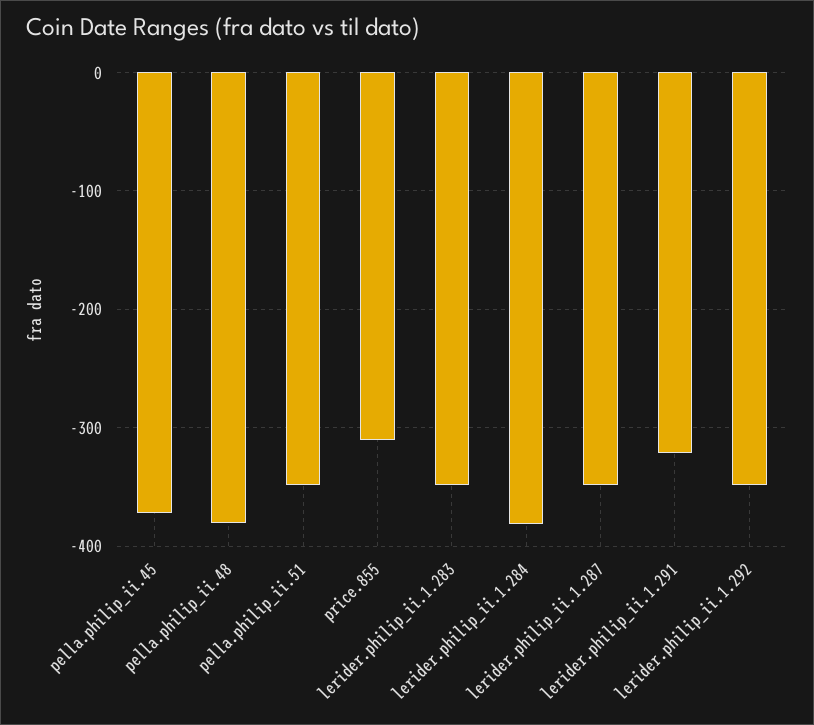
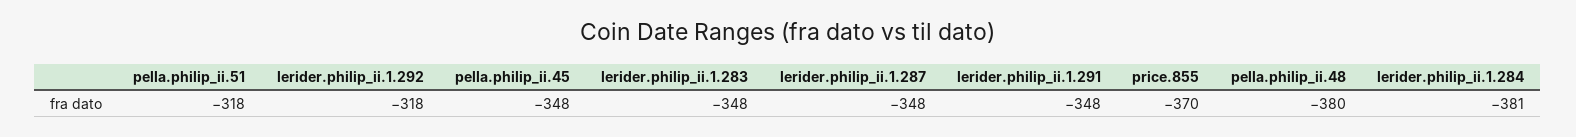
pella.philip_ii.45: -370 -> -348
pella.philip_ii.51: -350 -> -318
price.855: -310 -> -370
lerider.philip_ii.1.291: -320 -> -348
lerider.philip_ii.1.292: -350 -> -318

